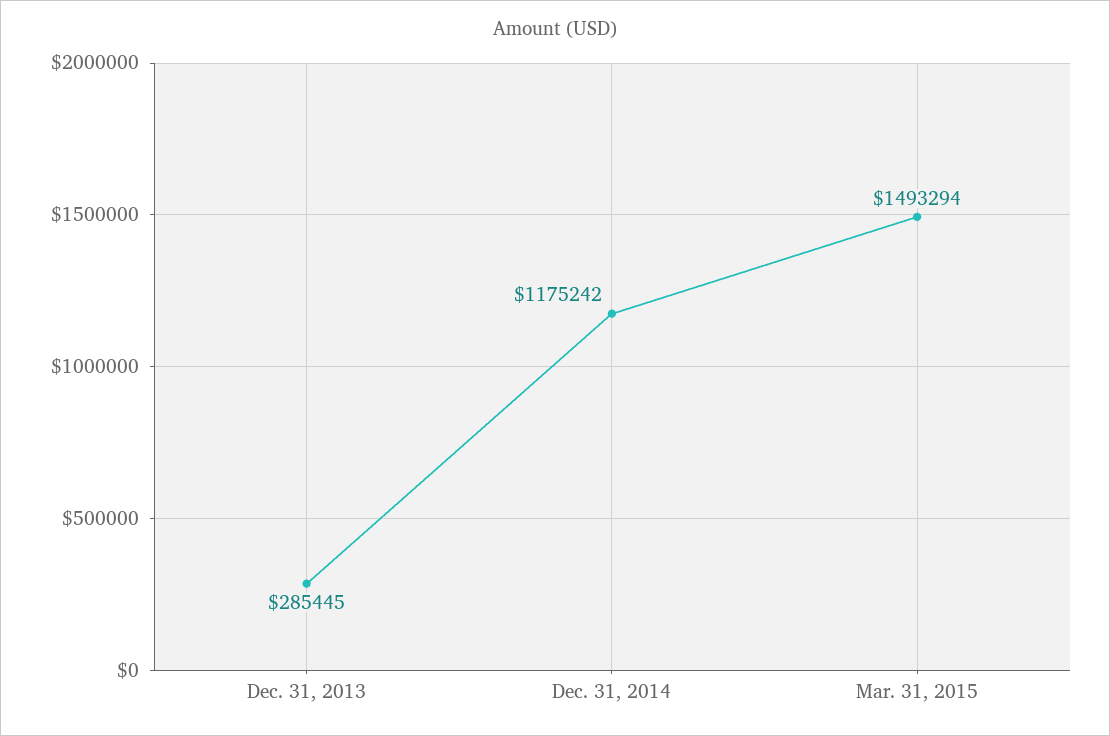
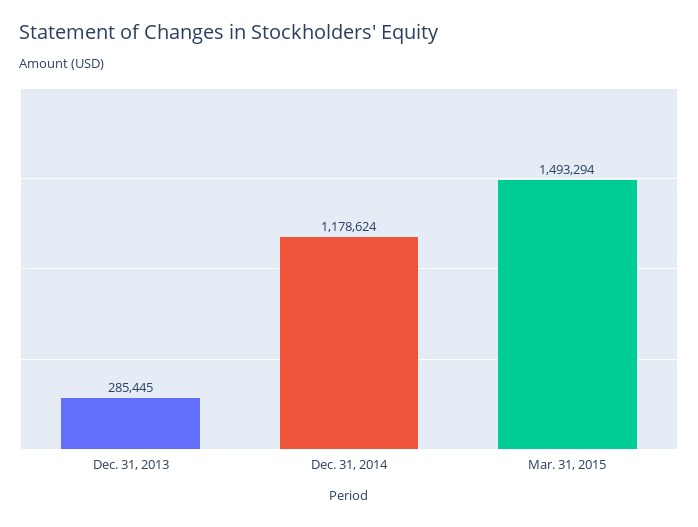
Dec. 31, 2014: 1175242 -> 1178624

